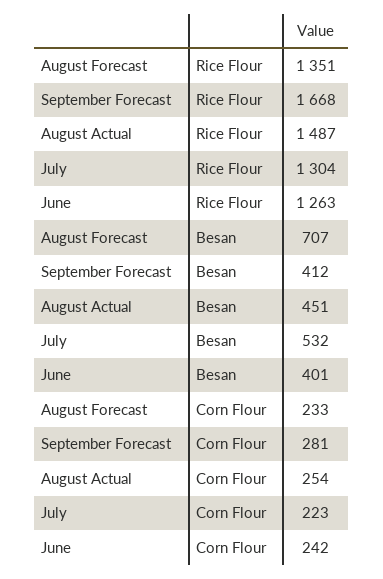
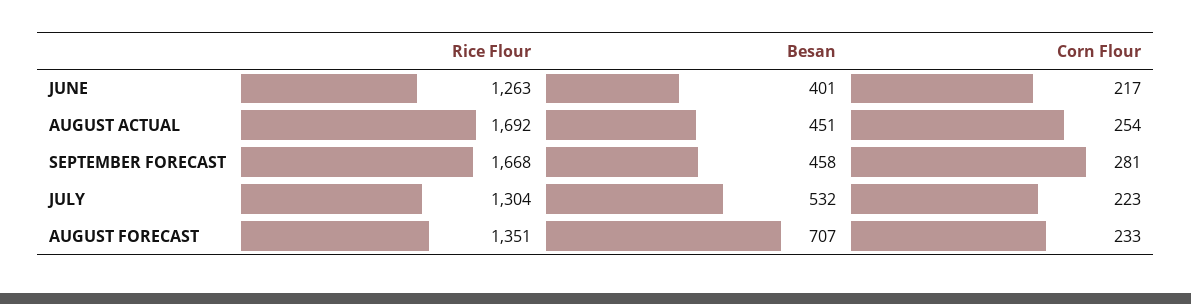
August Actual, Rice Flour: 1487 -> 1692
September Forecast, Besan: 412 -> 458
June, Corn Flour: 242 -> 217

